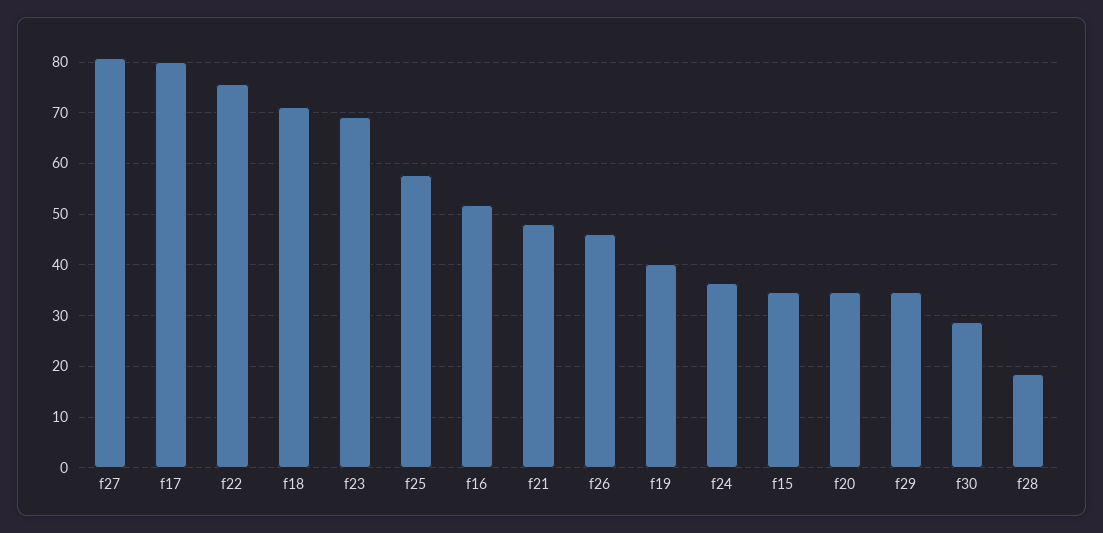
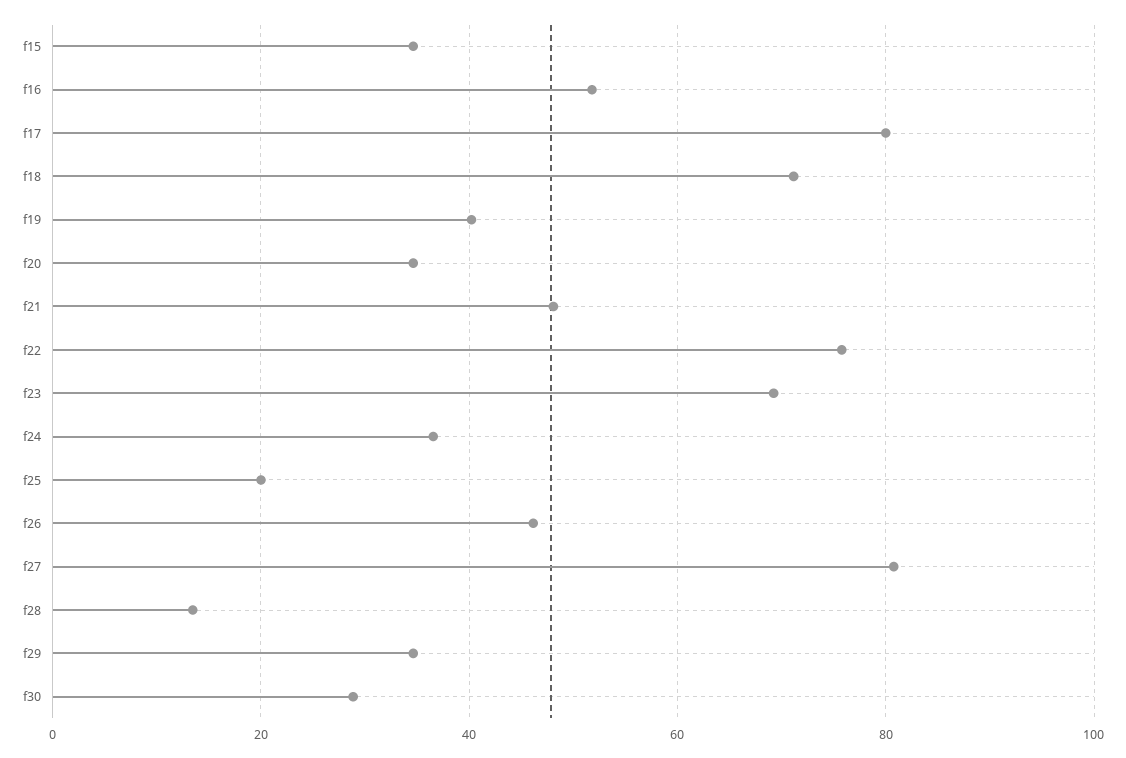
f25: 58 -> 20
f28: 18 -> 14

